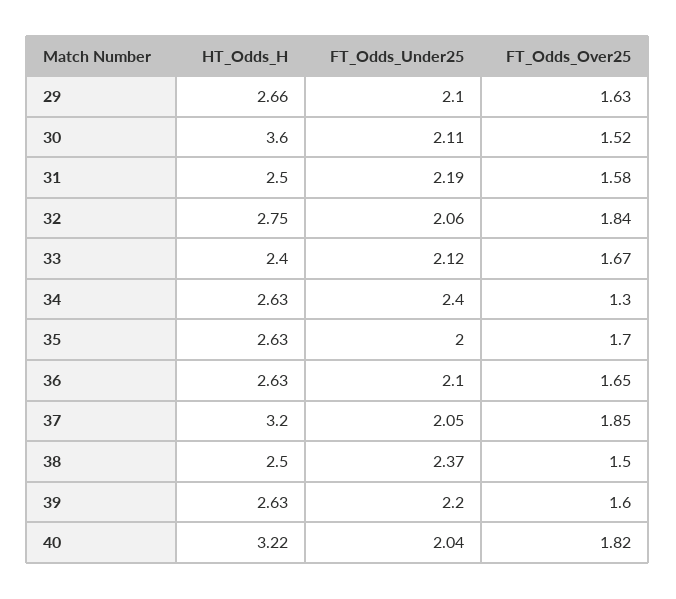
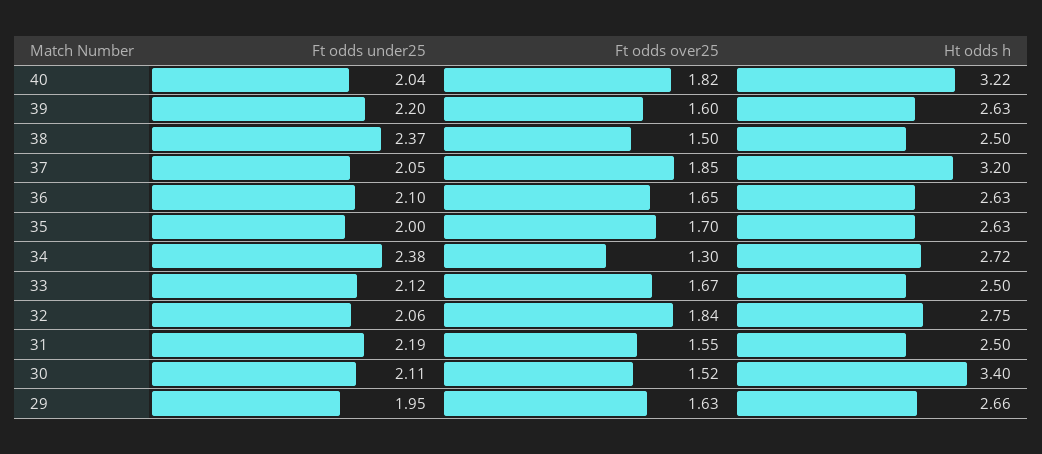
FT_Odds_Under25, 29: 2.1 -> 1.95
HT_Odds_H, 30: 3.6 -> 3.4
FT_Odds_Over25, 31: 1.58 -> 1.55
HT_Odds_H, 33: 2.4 -> 2.5
HT_Odds_H, 34: 2.63 -> 2.72
FT_Odds_Under25, 34: 2.4 -> 2.38

